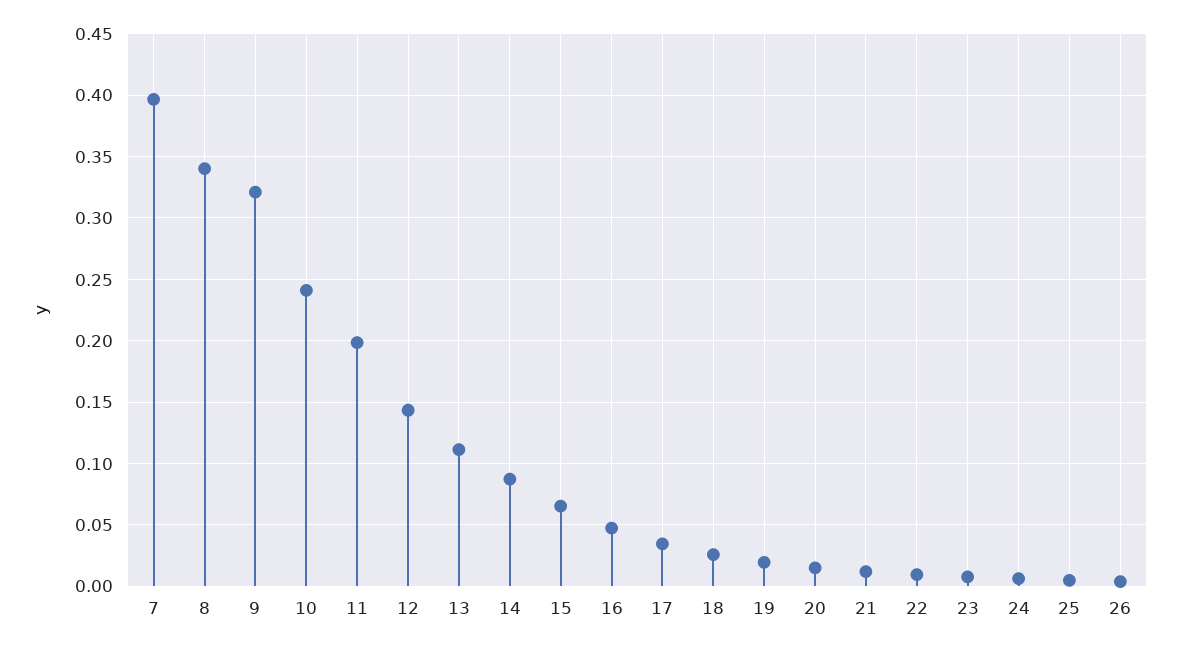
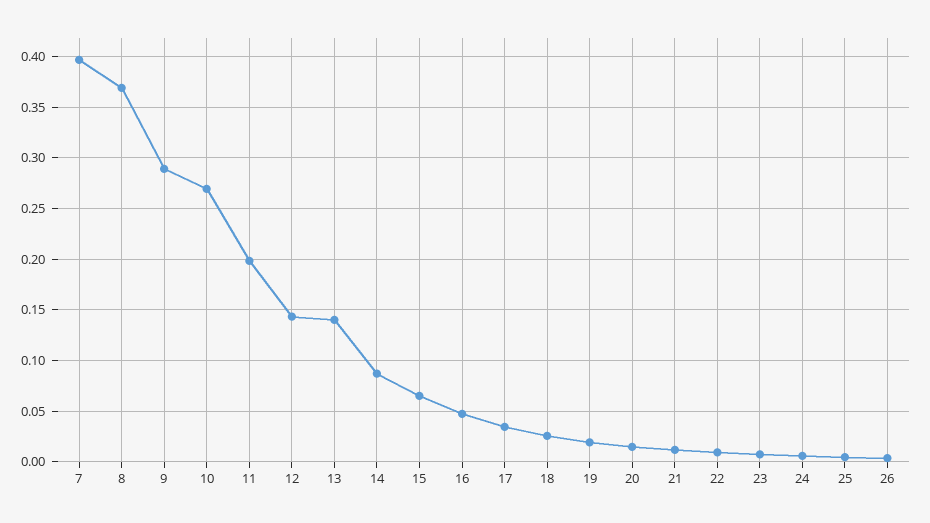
8: 0.34 -> 0.37
9: 0.32 -> 0.29
10: 0.24 -> 0.27
13: 0.11 -> 0.14

